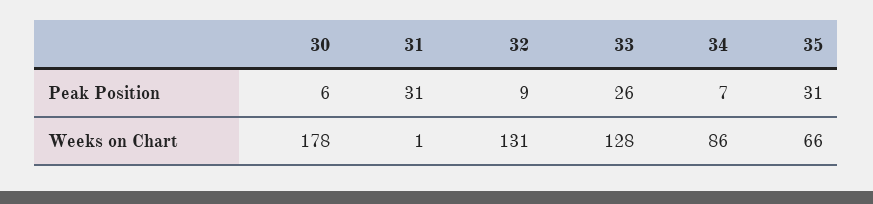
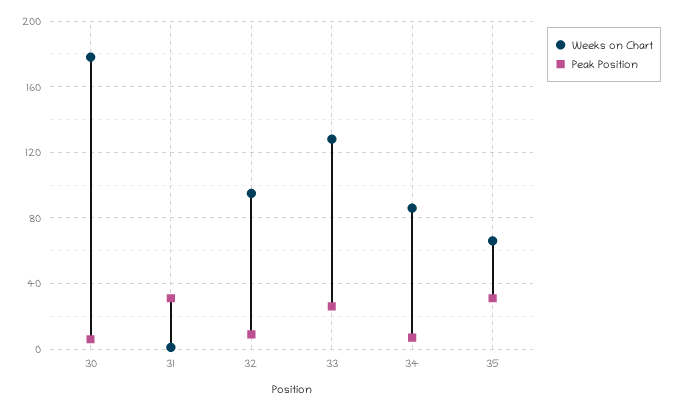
Weeks on Chart, 32: 131 -> 95

